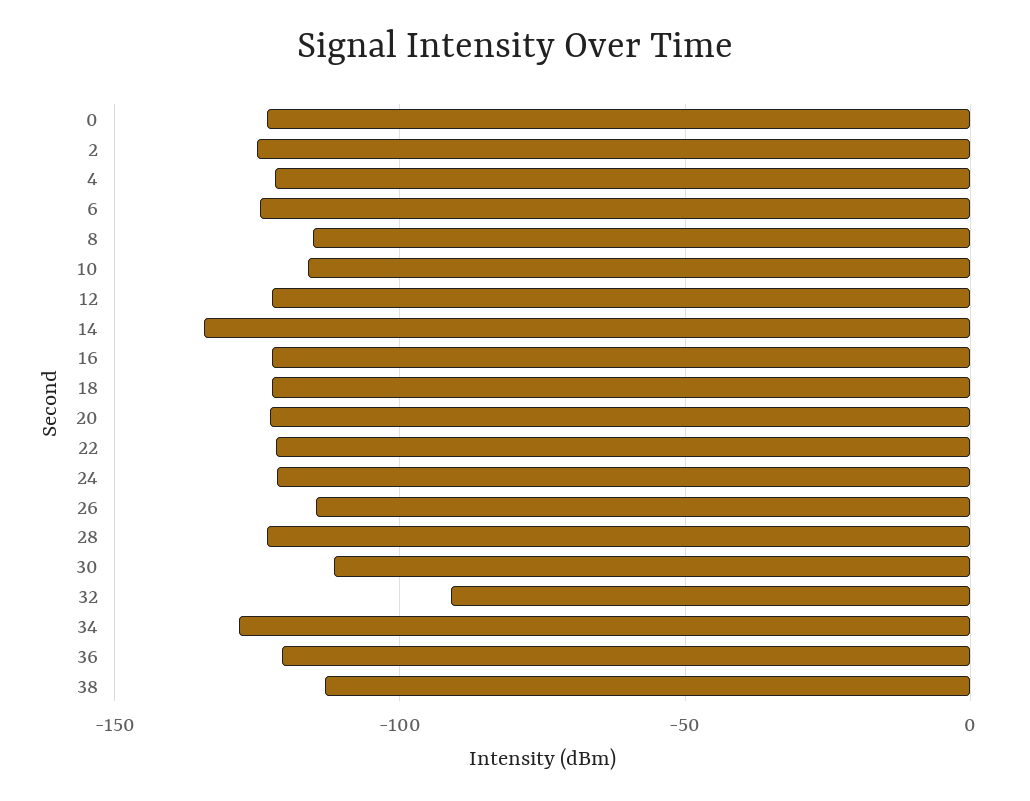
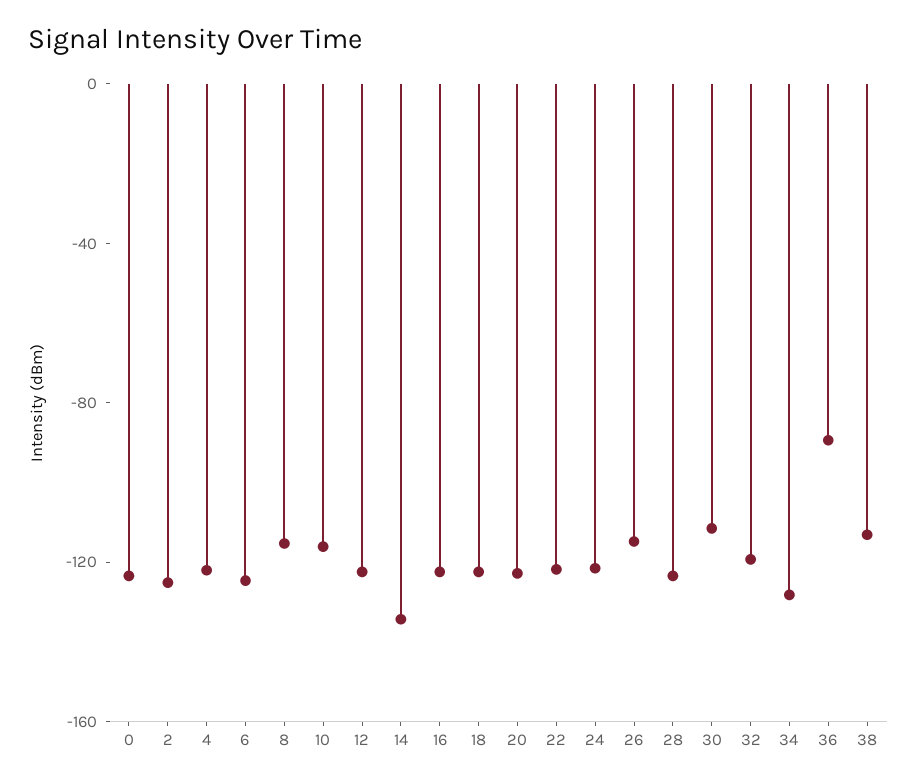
32: -90 -> -120
36: -120 -> -90

